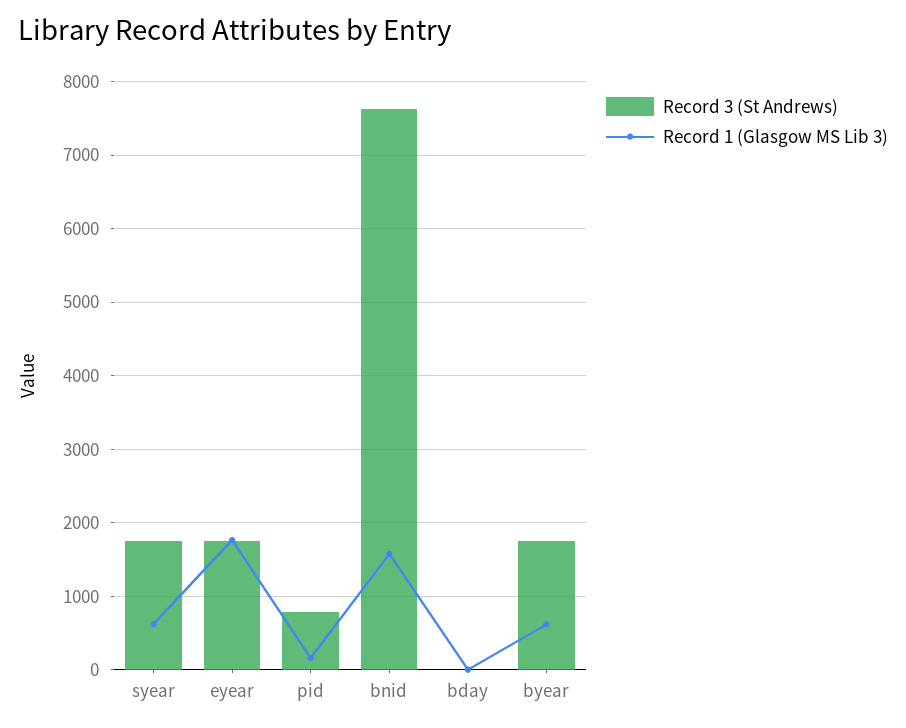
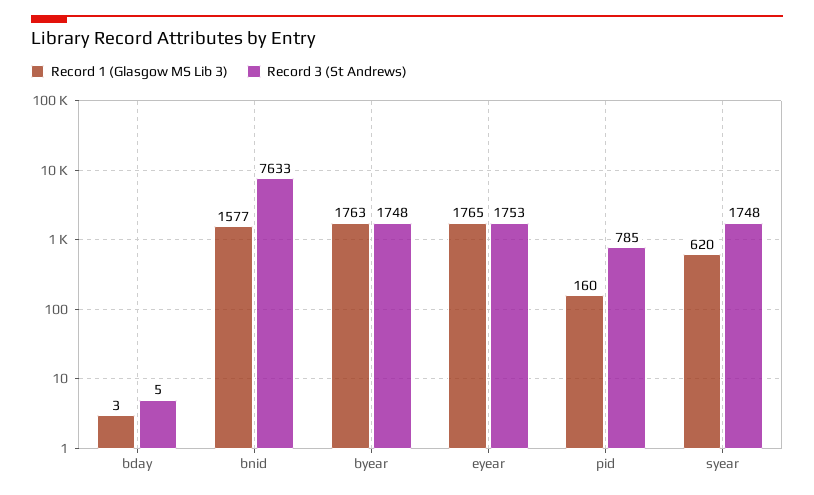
Record 1 (Glasgow MS Lib 3), byear: 600 -> 1763

